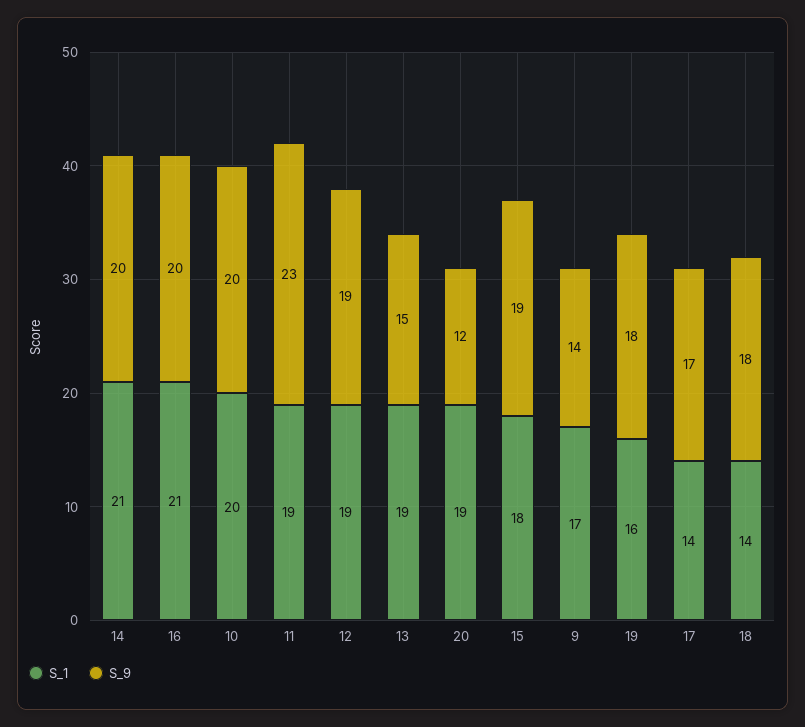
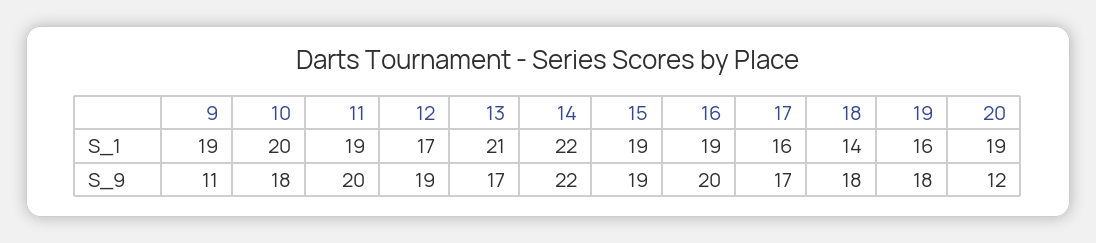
S_1, 14: 21 -> 22
S_9, 14: 20 -> 22
S_1, 16: 21 -> 19
S_9, 10: 20 -> 18
S_9, 11: 23 -> 20
S_1, 12: 19 -> 17
S_1, 13: 19 -> 21
S_9, 13: 15 -> 17
S_1, 15: 18 -> 19
S_1, 9: 17 -> 19
S_9, 9: 14 -> 11
S_1, 17: 14 -> 16

